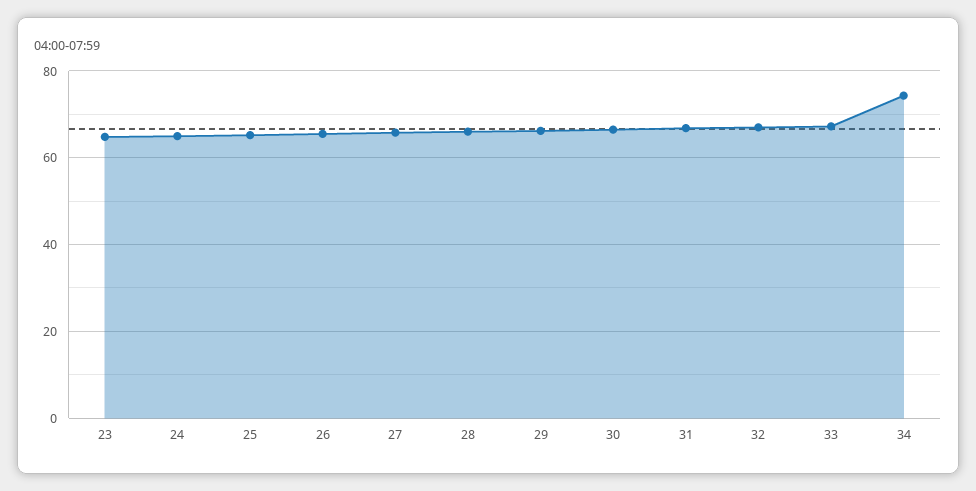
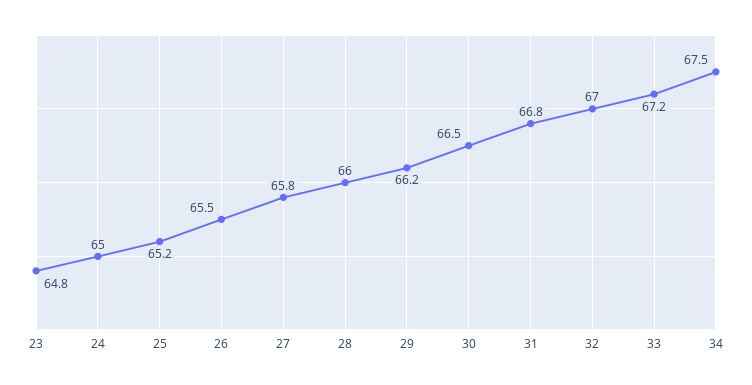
34: 74 -> 67.5

